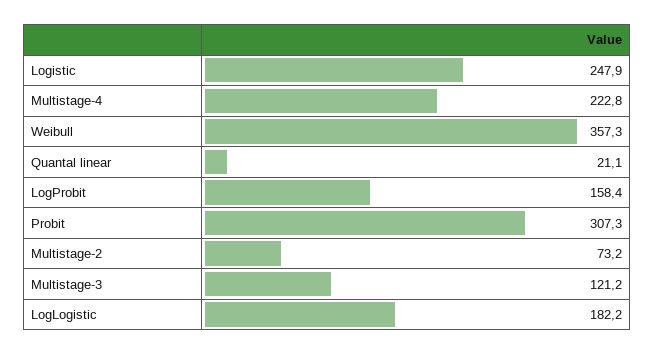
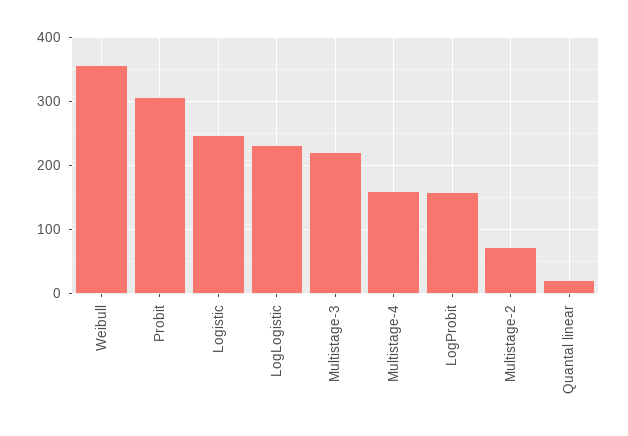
Multistage-4: 222.8 -> 160
Multistage-3: 121.2 -> 220
LogLogistic: 182.2 -> 230

